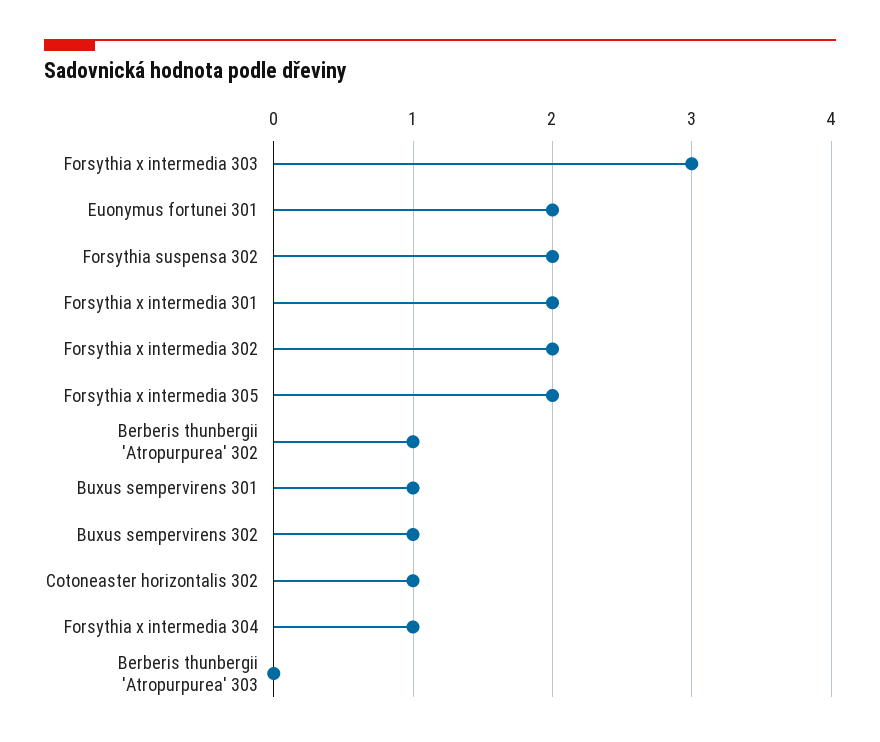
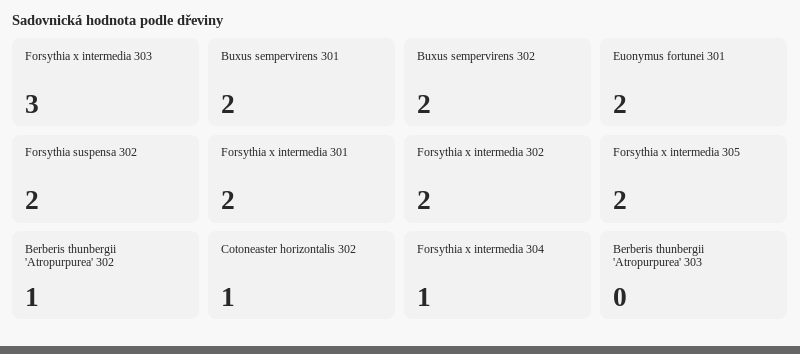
Buxus sempervirens 301: 1 -> 2
Buxus sempervirens 302: 1 -> 2

